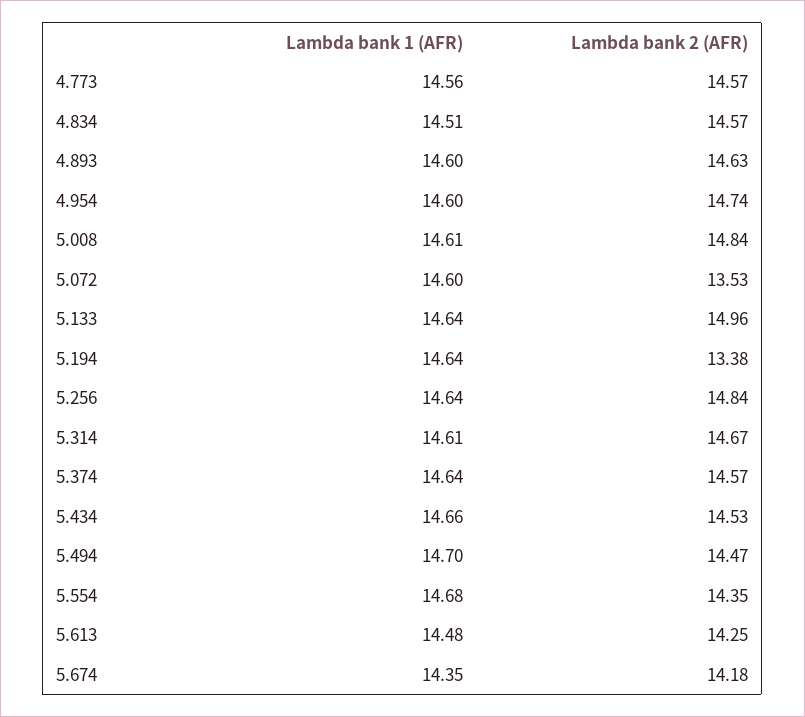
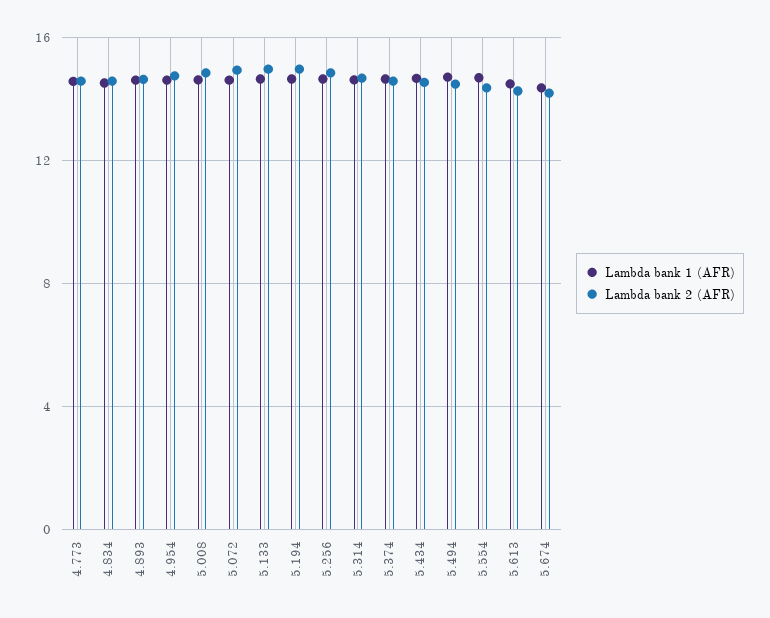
Lambda bank 2 (AFR), 5.072: 13.53 -> 15
Lambda bank 2 (AFR), 5.194: 13.38 -> 15

